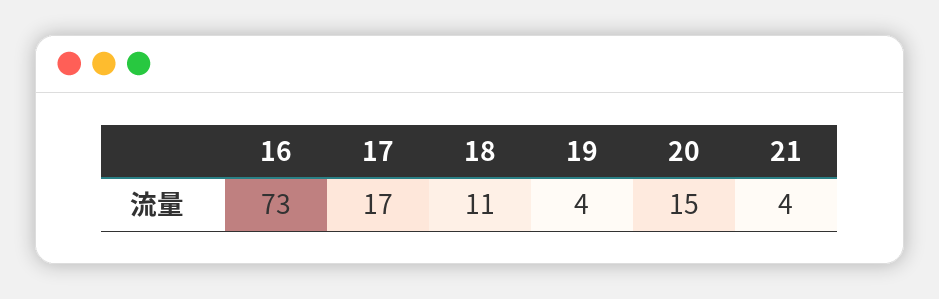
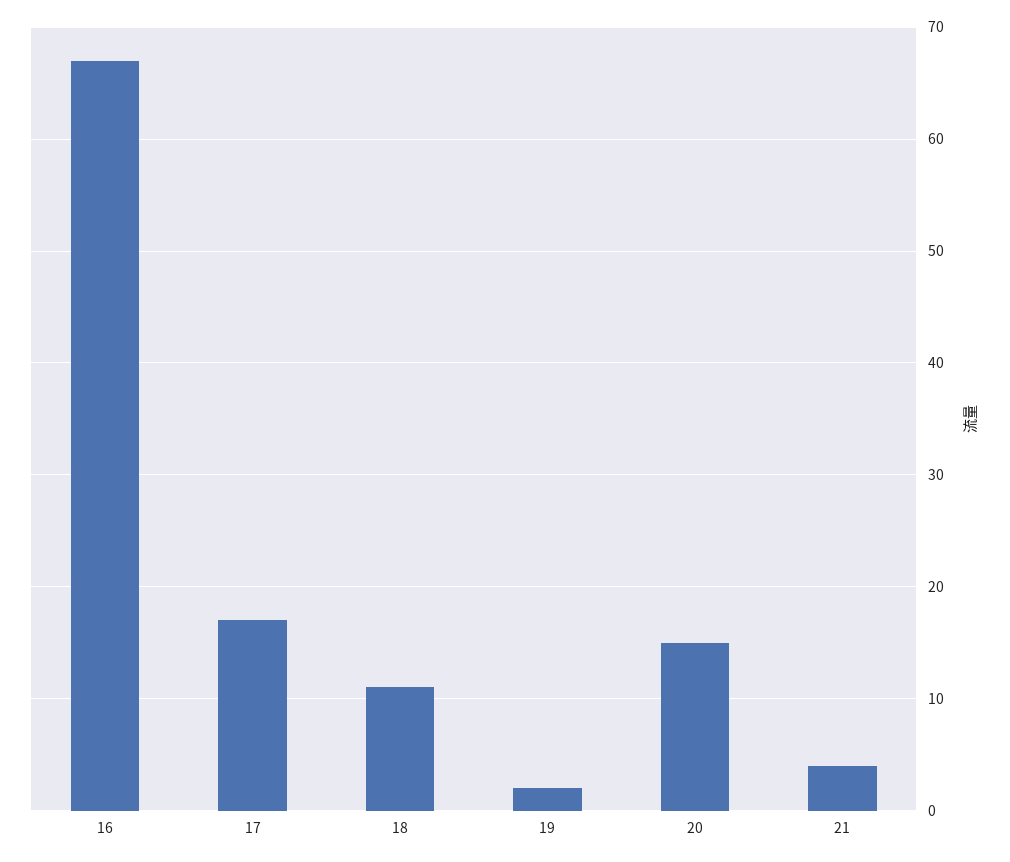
16: 73 -> 67
19: 4 -> 2

